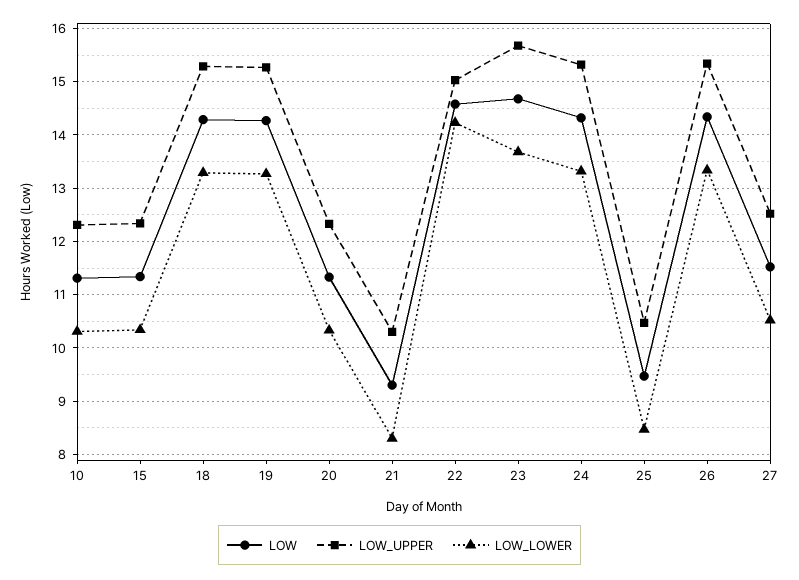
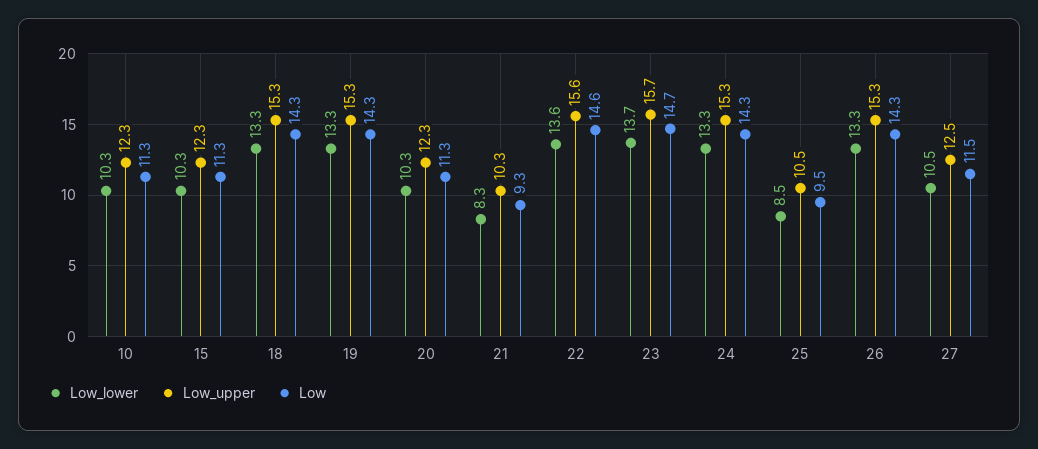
LOW_UPPER, 22: 15 -> 15.6
LOW_LOWER, 22: 14.2 -> 13.6

